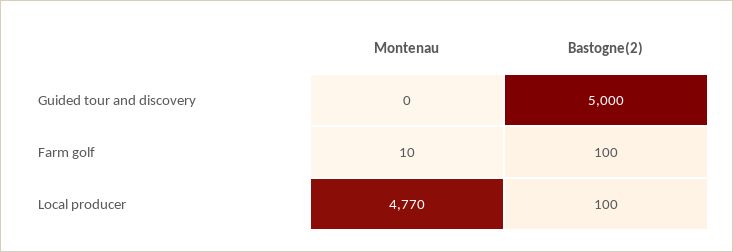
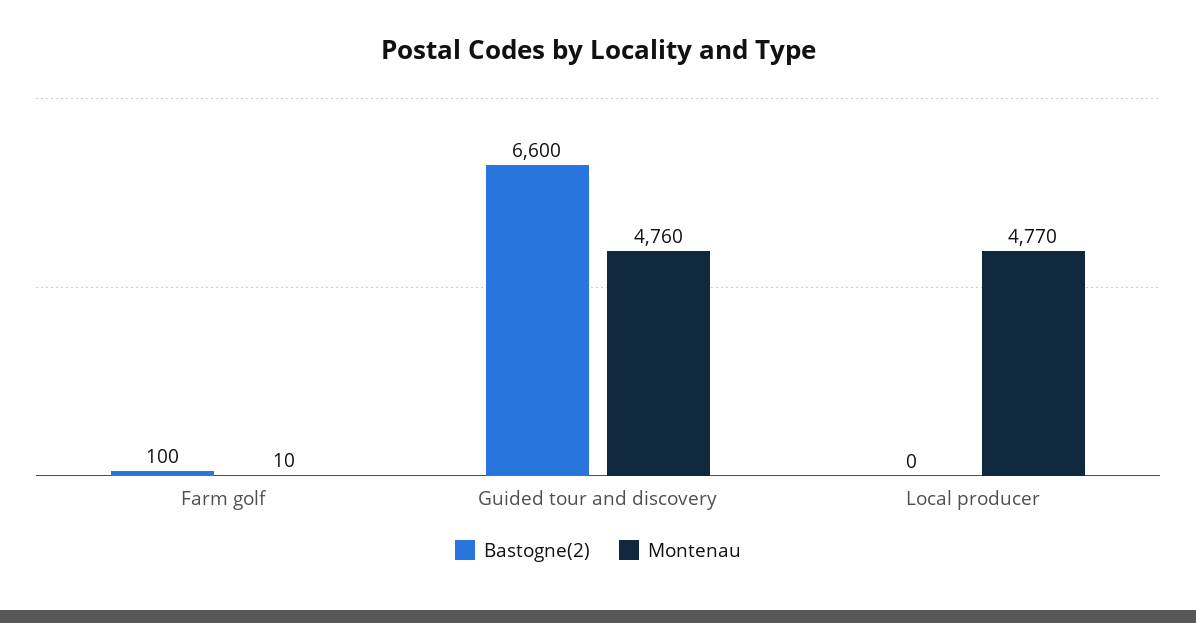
Montenau, Guided tour and discovery: 0 -> 4760
Bastogne(2), Guided tour and discovery: 5000 -> 6600
Bastogne(2), Local producer: 100 -> 0

